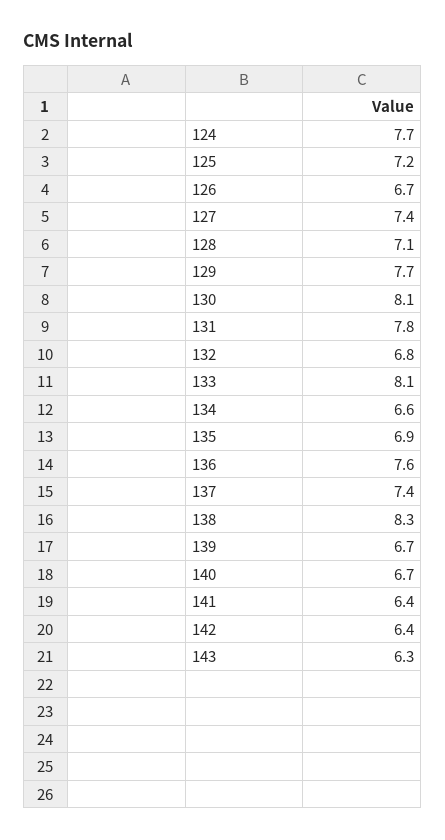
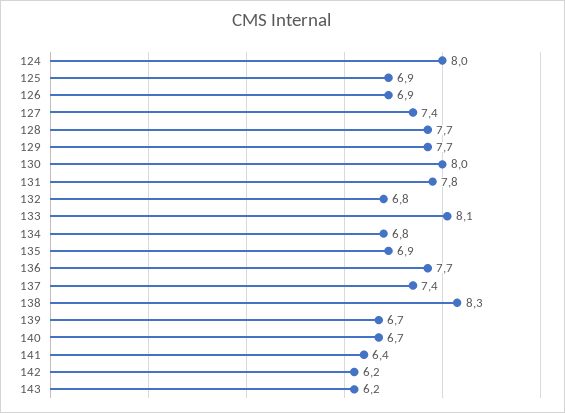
124: 7.7 -> 8
125: 7.2 -> 6.9
126: 6.7 -> 6.9
128: 7.1 -> 7.7
130: 8.1 -> 8
134: 6.6 -> 6.8
136: 7.6 -> 7.7
142: 6.4 -> 6.2
143: 6.3 -> 6.2

